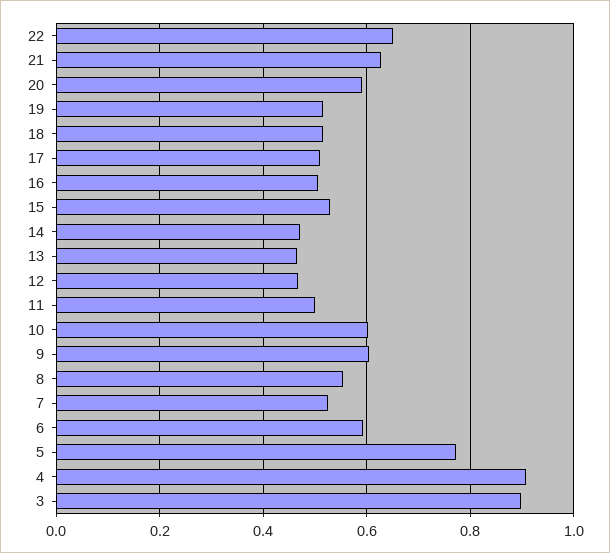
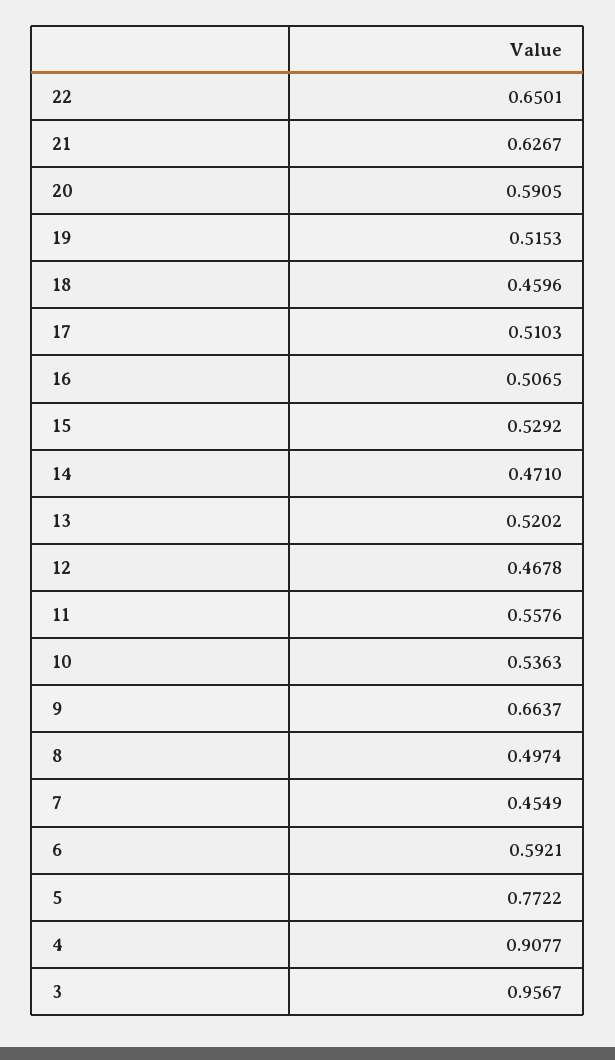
18: 0.52 -> 0.4596
13: 0.46 -> 0.5202
11: 0.5 -> 0.5576
10: 0.6 -> 0.5363
9: 0.6 -> 0.6637
8: 0.56 -> 0.4974
7: 0.52 -> 0.4549
3: 0.9 -> 0.9567

